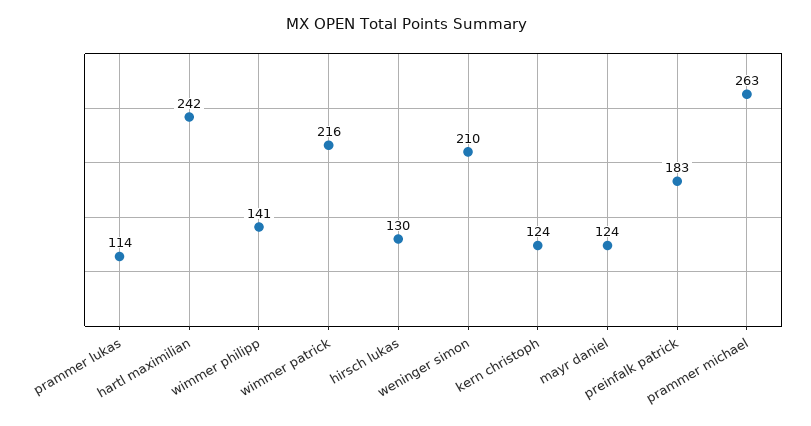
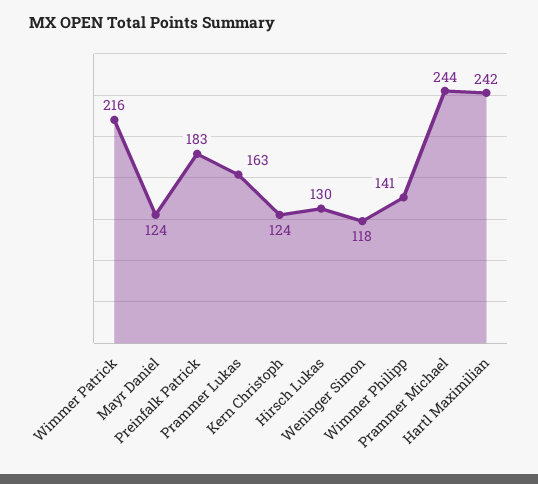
prammer lukas: 114 -> 163
weninger simon: 210 -> 118
prammer michael: 263 -> 244

